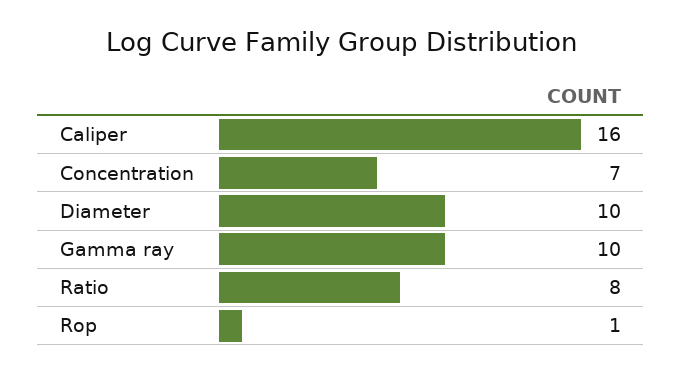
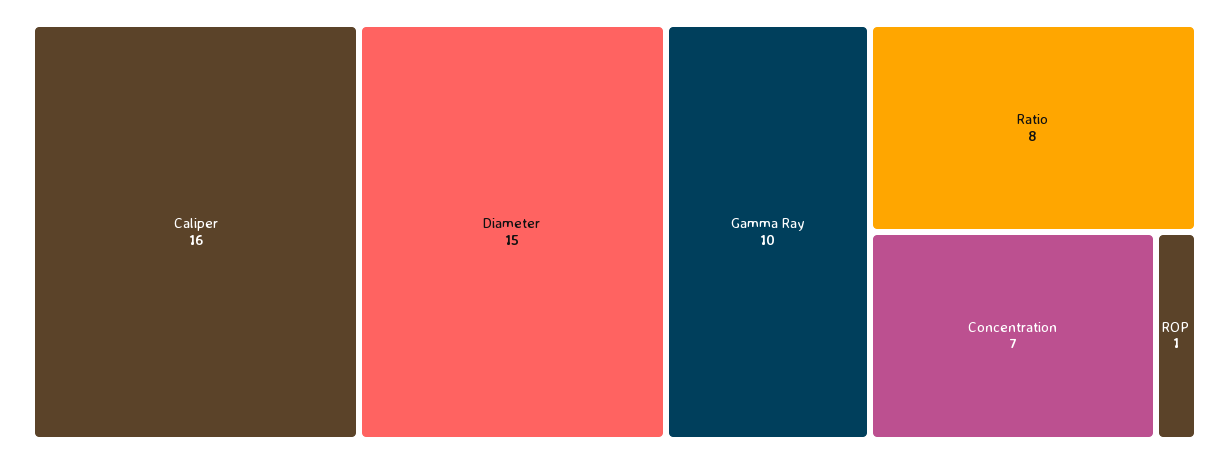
Diameter: 10 -> 15

